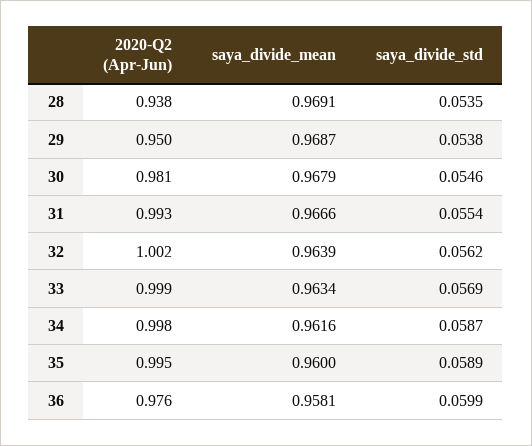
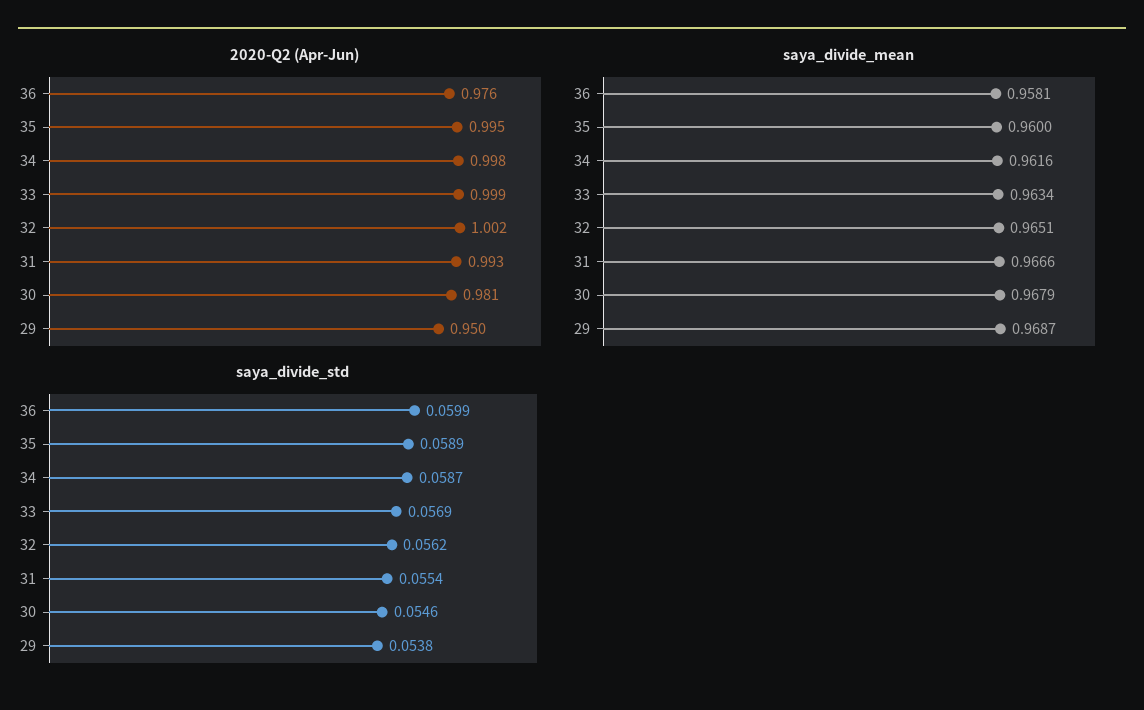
2020-Q2 (Apr-Jun), 28: 0.938 -> none
saya_divide_mean, 28: 0.9691 -> none
saya_divide_std, 28: 0.0535 -> none
saya_divide_mean, 32: 0.9639 -> 0.9651

